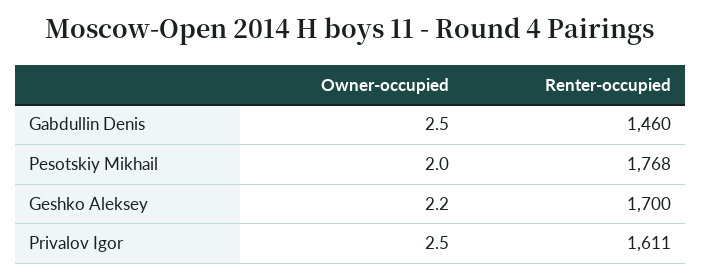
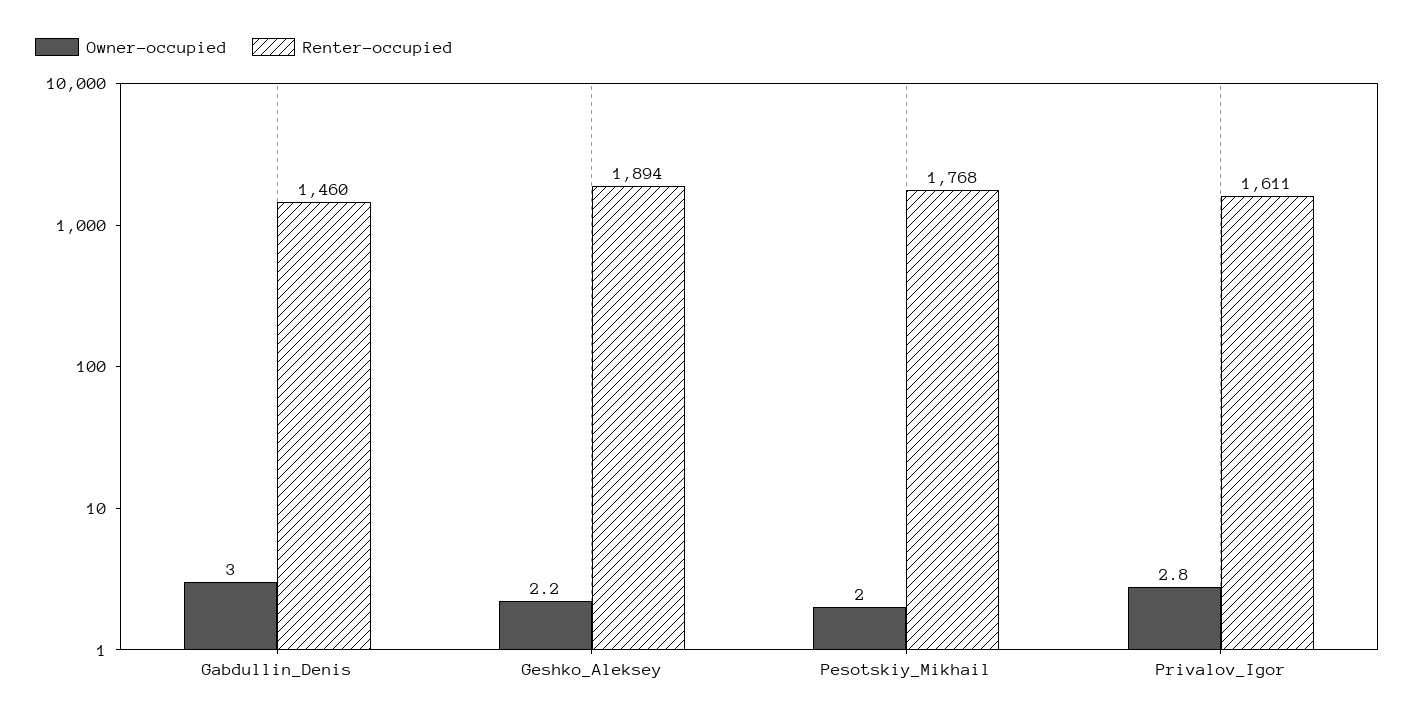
Owner-occupied, Gabdullin Denis: 2.5 -> 3
Renter-occupied, Geshko Aleksey: 1700 -> 1894
Owner-occupied, Privalov Igor: 2.5 -> 2.8

